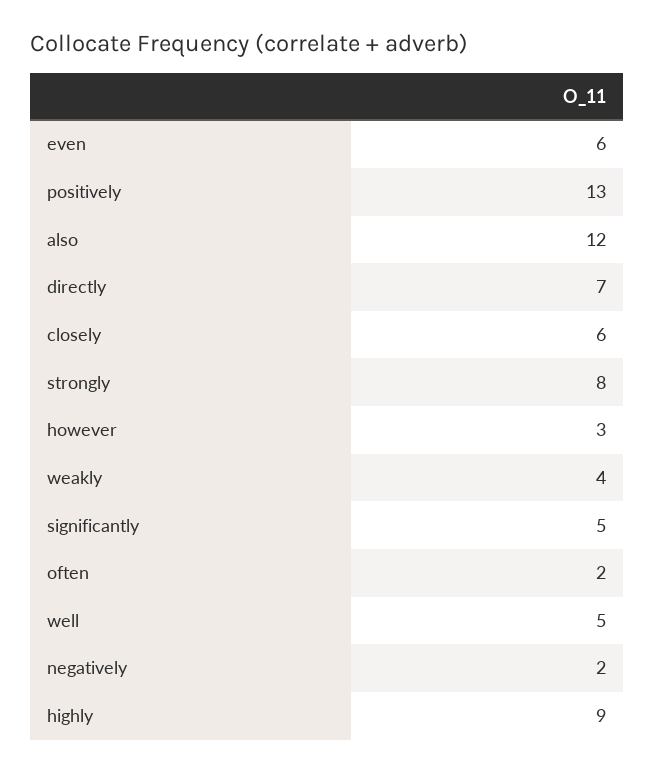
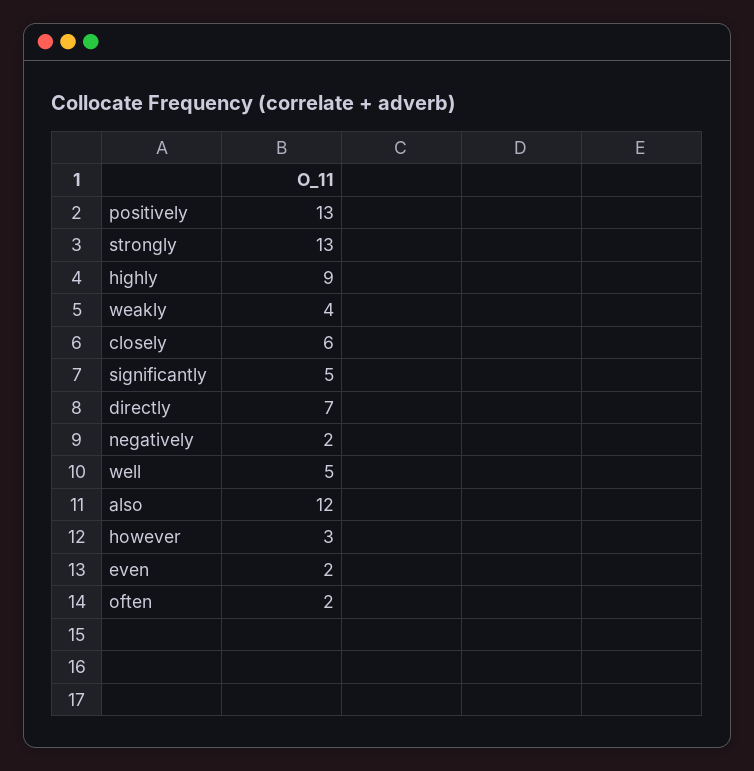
even: 6 -> 2
strongly: 8 -> 13

